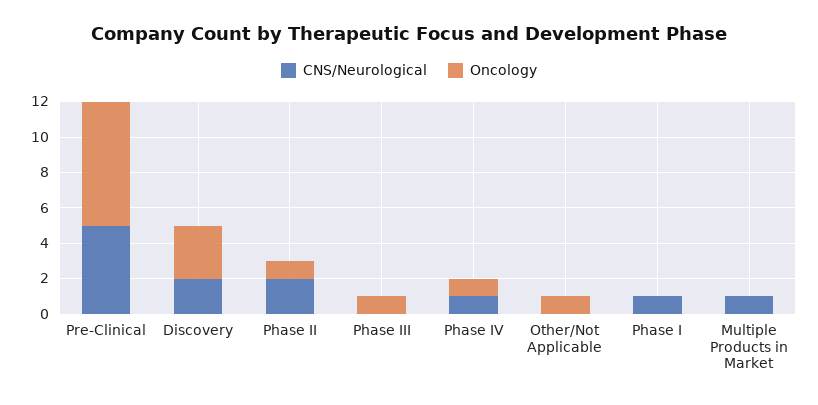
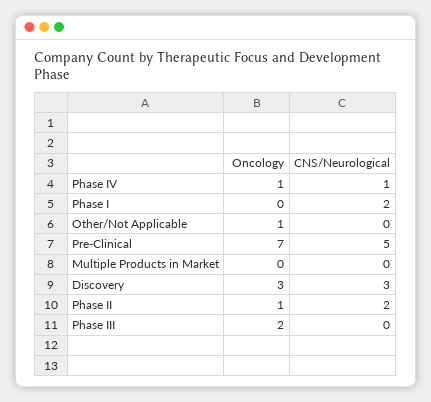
CNS/Neurological, Discovery: 2 -> 3
Oncology, Phase III: 1 -> 2
CNS/Neurological, Phase I: 1 -> 2
CNS/Neurological, Multiple Products in Market: 1 -> 0

